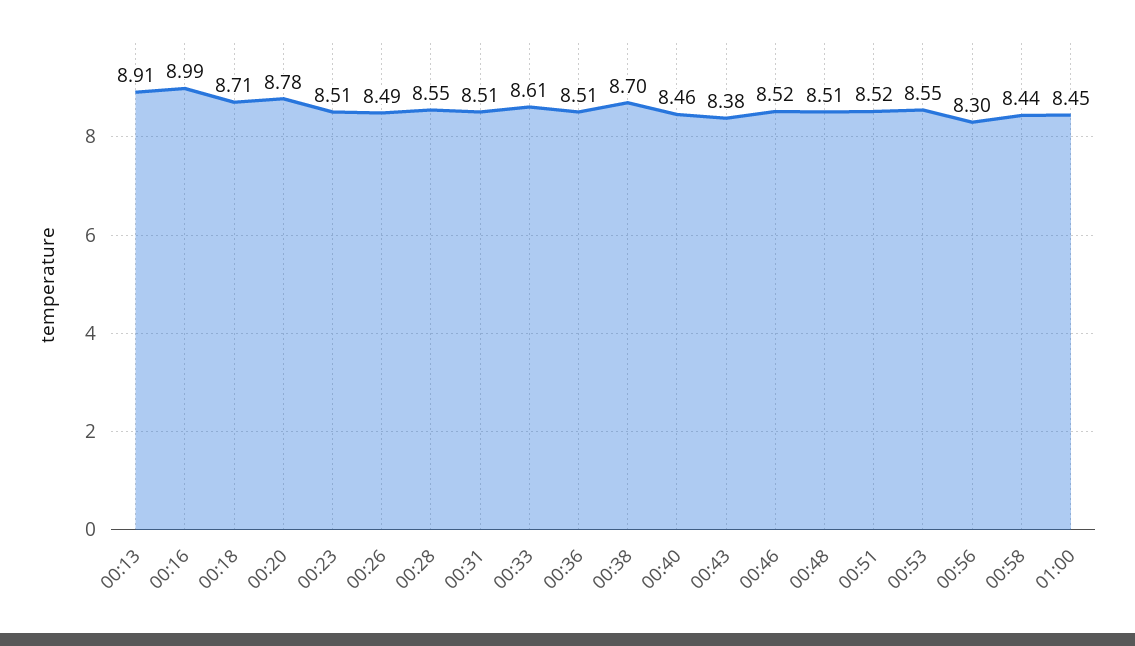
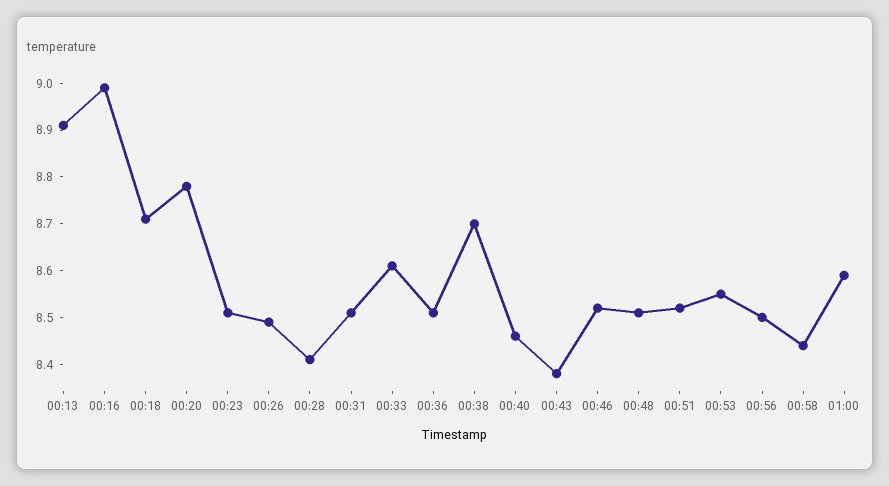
00:28: 8.55 -> 8.4
00:56: 8.3 -> 8.5
01:00: 8.45 -> 8.6

